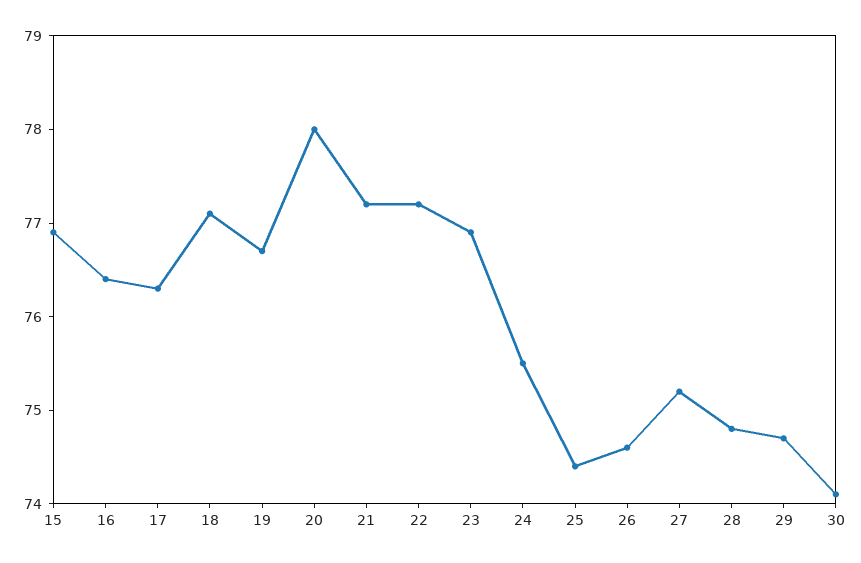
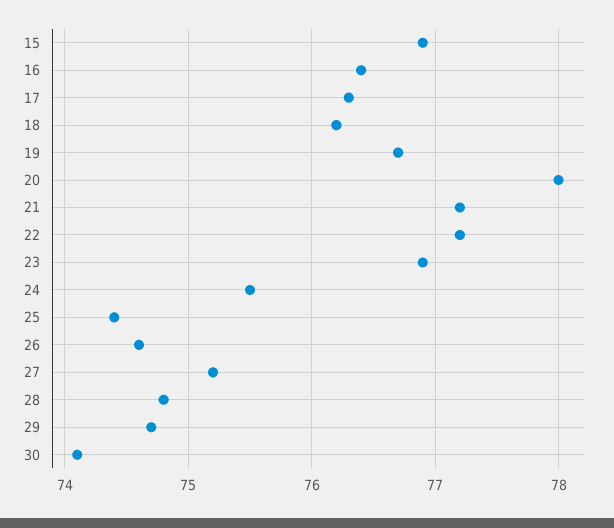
18: 77.1 -> 76.2

